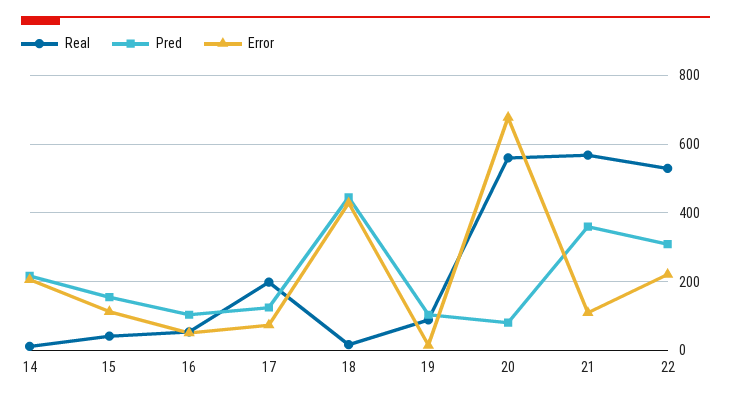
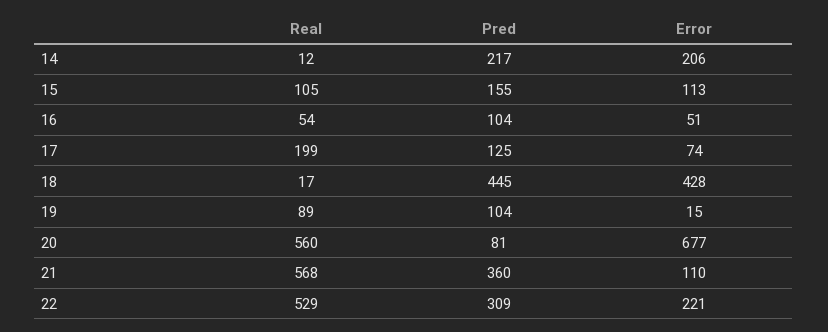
Real, 15: 40 -> 105

